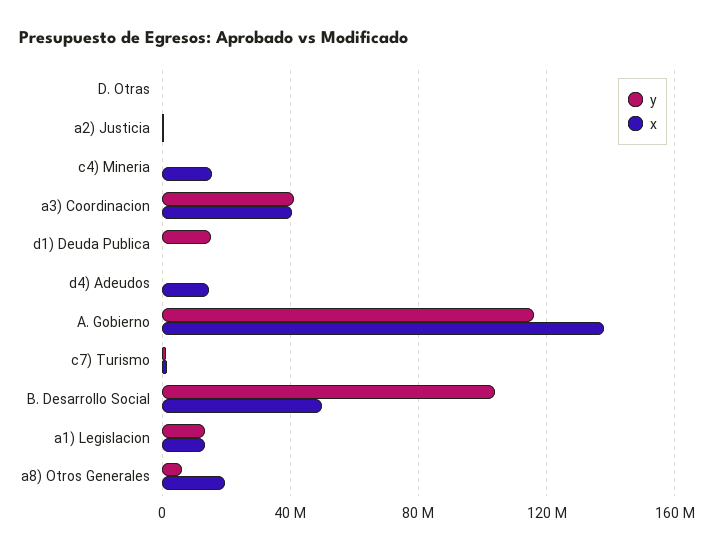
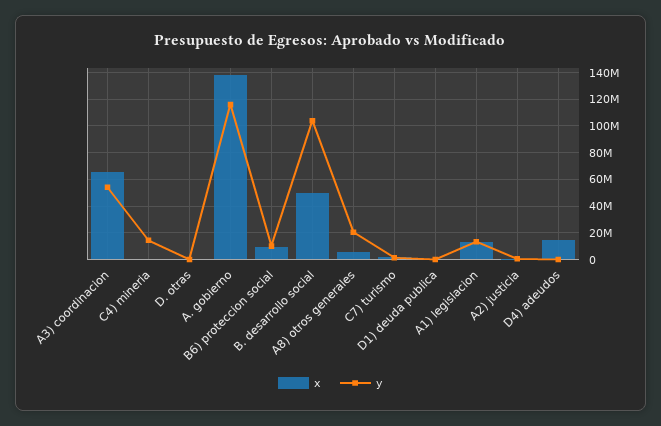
y, c4) Mineria: 0 -> 15000000
x, c4) Mineria: 15000000 -> 0
y, a3) Coordinacion: 40000000 -> 55000000
x, a3) Coordinacion: 40000000 -> 65000000
y, d1) Deuda Publica: 15000000 -> 0
y, a8) Otros Generales: 5000000 -> 20000000
x, a8) Otros Generales: 20000000 -> 5000000
x, B6) proteccion social: none -> 10000000
y, B6) proteccion social: none -> 10000000

